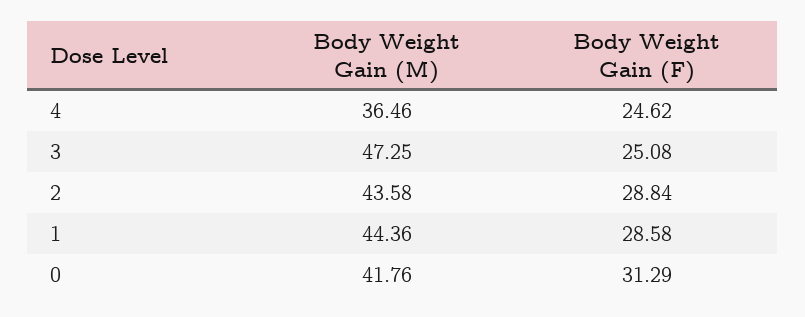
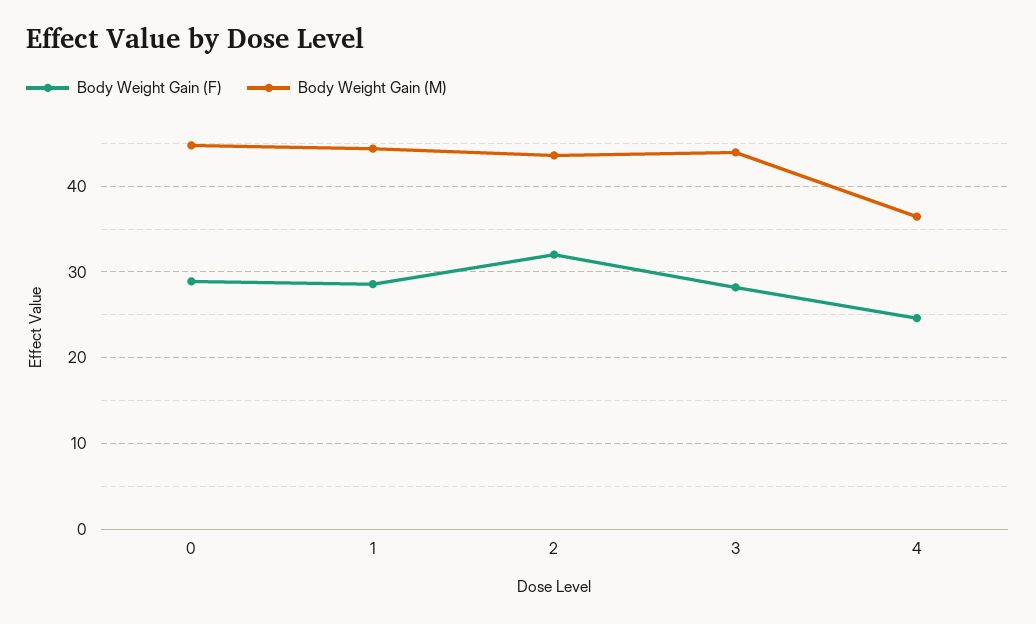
Body Weight Gain (M), 3: 47.25 -> 44
Body Weight Gain (F), 3: 25.08 -> 28
Body Weight Gain (F), 2: 28.84 -> 32
Body Weight Gain (M), 0: 41.76 -> 45
Body Weight Gain (F), 0: 31.29 -> 29

